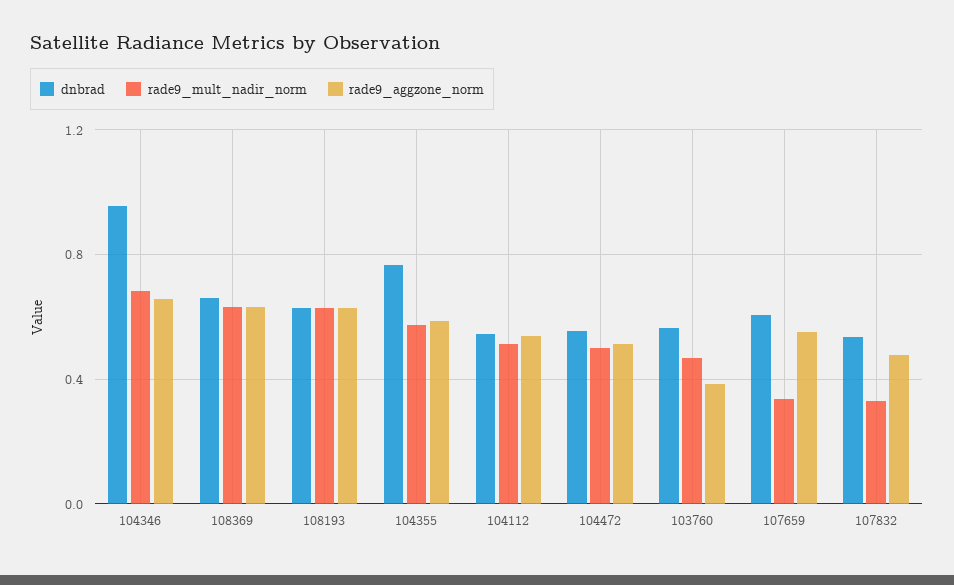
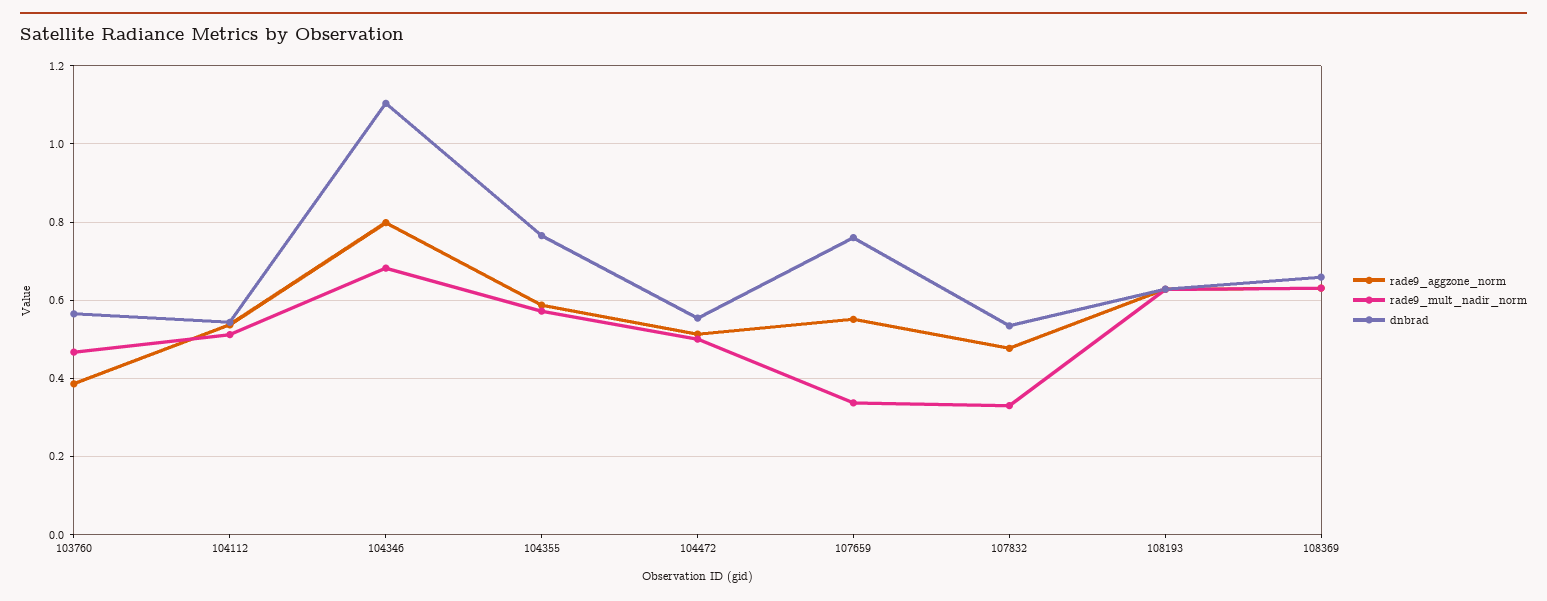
dnbrad, 104346: 0.95 -> 1.1
rade9_aggzone_norm, 104346: 0.65 -> 0.8
dnbrad, 107659: 0.6 -> 0.76

